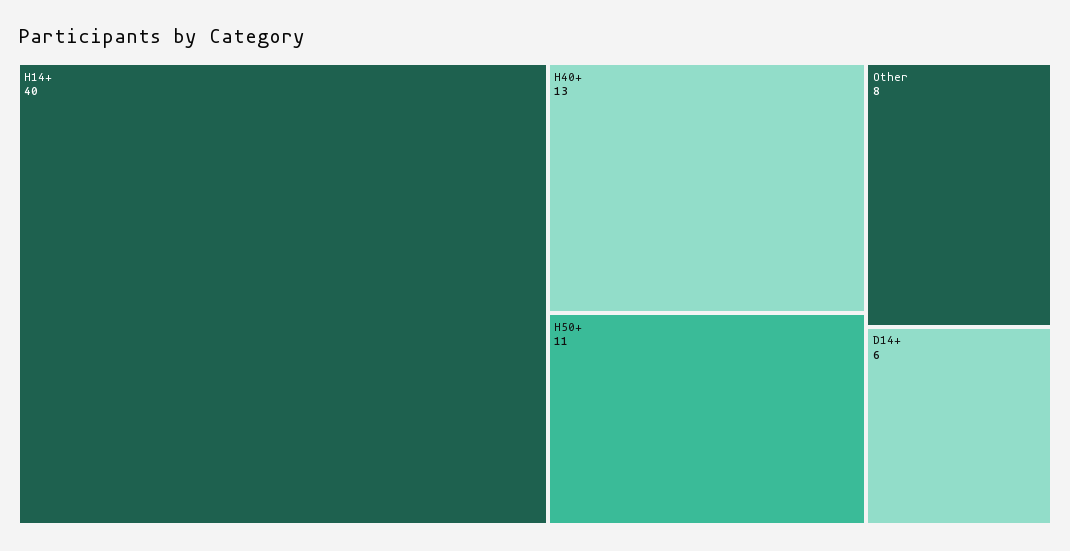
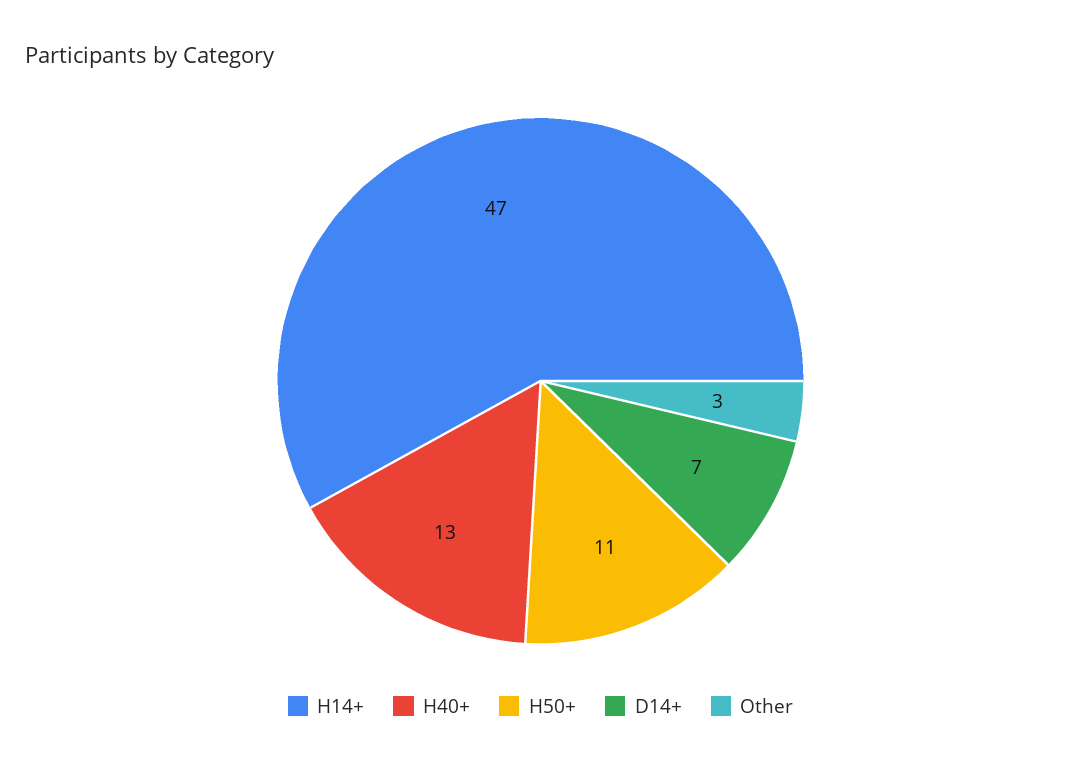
H14+: 40 -> 47
Other: 8 -> 3
D14+: 6 -> 7

